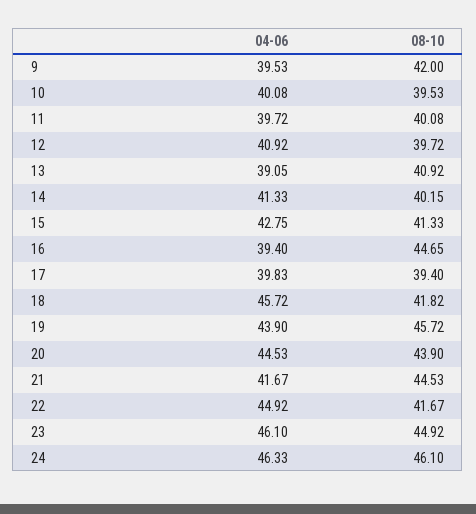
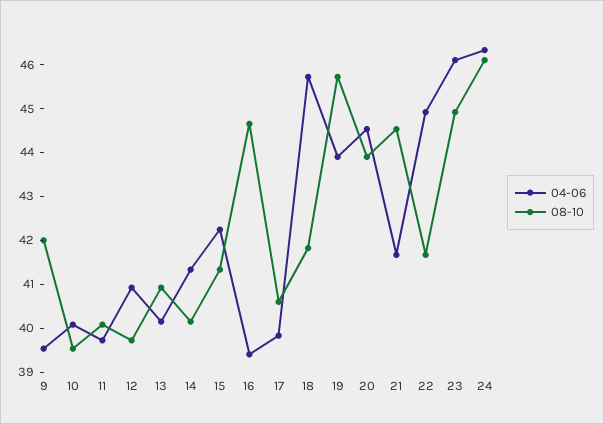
04-06, 13: 39.05 -> 40.2
04-06, 15: 42.75 -> 42.2
08-10, 17: 39.4 -> 40.6

